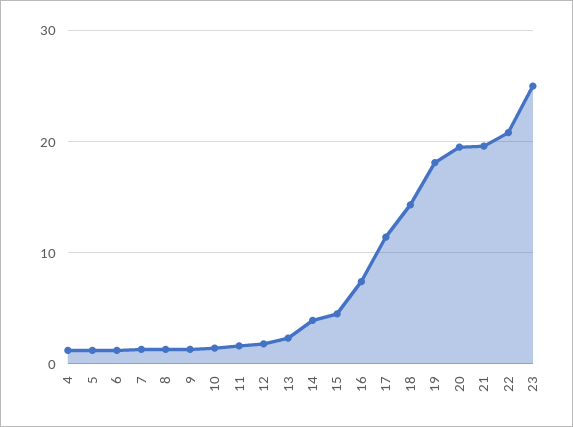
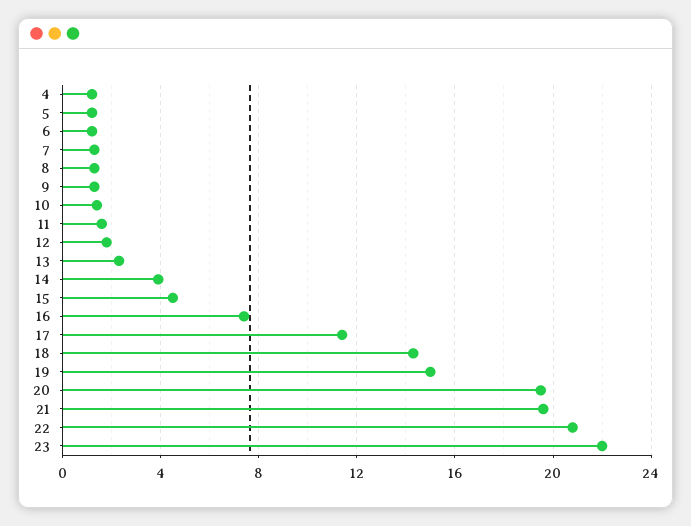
19: 18 -> 15
23: 25 -> 22

